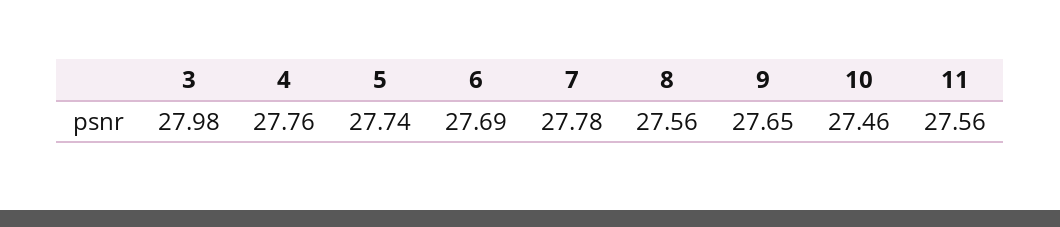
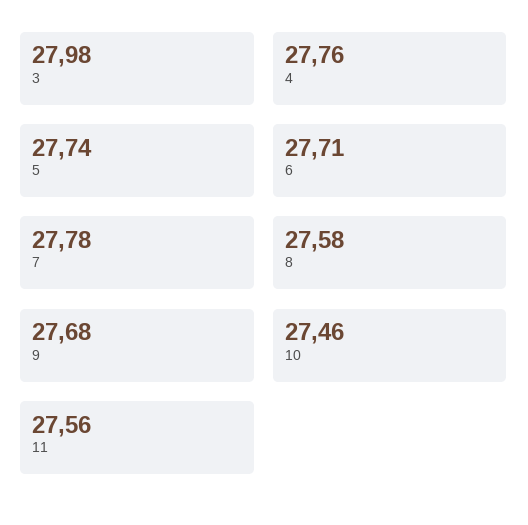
6: 27.69 -> 27.71
8: 27.56 -> 27.58
9: 27.65 -> 27.68

